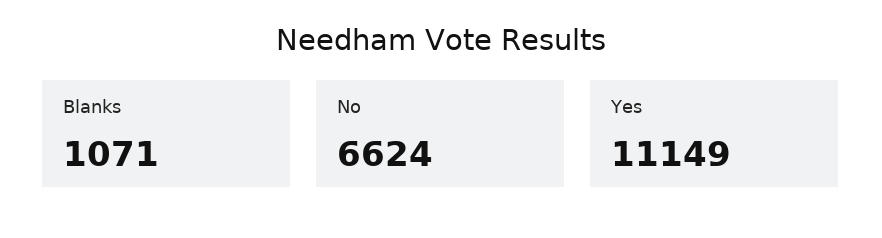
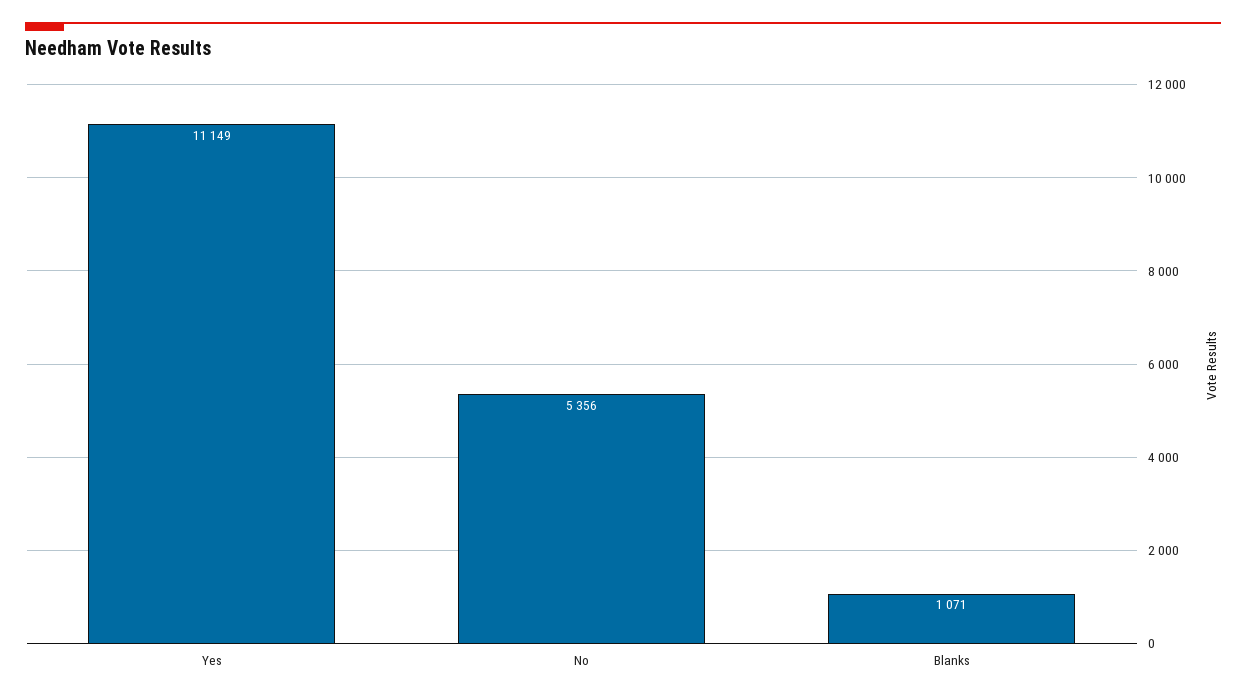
No: 6624 -> 5356

